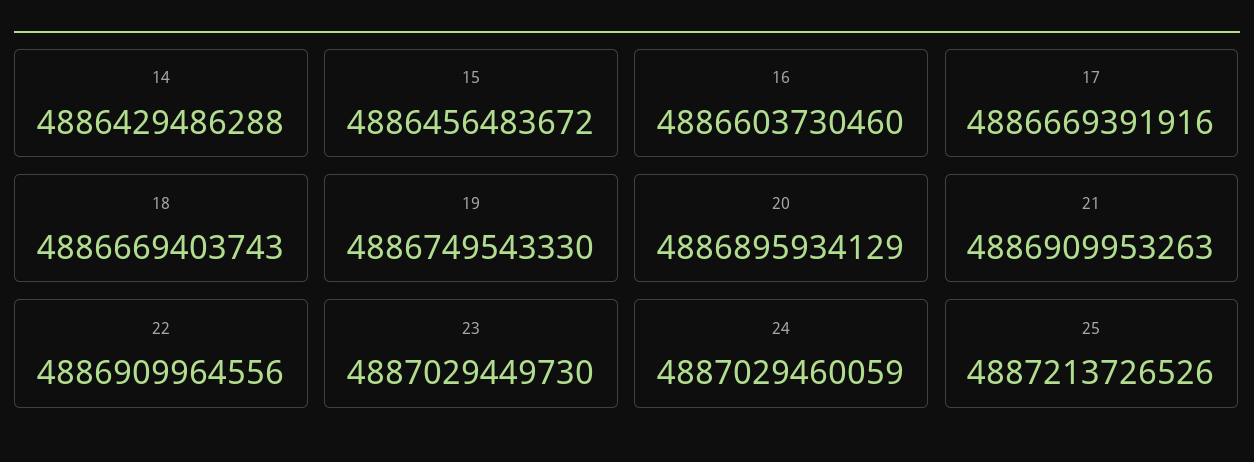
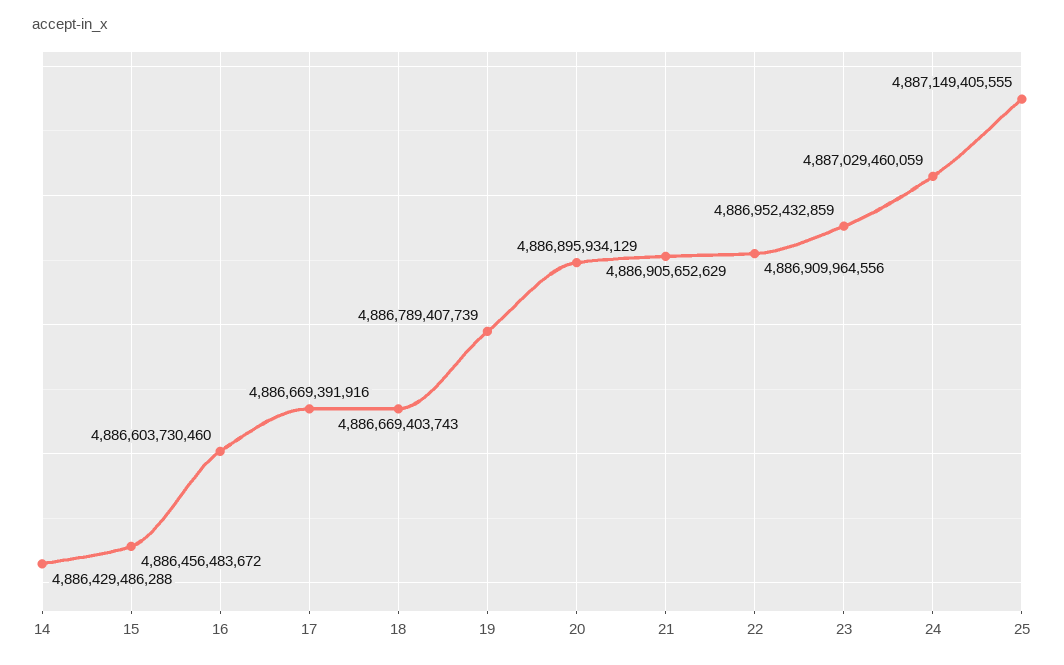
19: 4886749543330 -> 4886789407739
21: 4886909953263 -> 4886905652629
23: 4887029449730 -> 4886952432859
25: 4887213726526 -> 4887149405555

